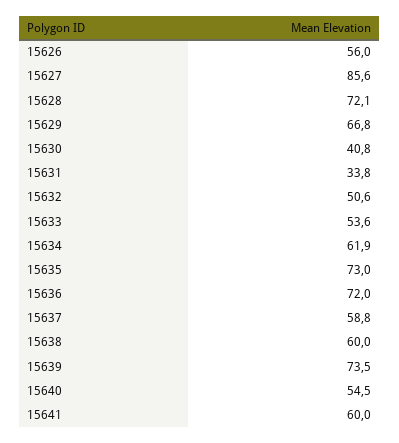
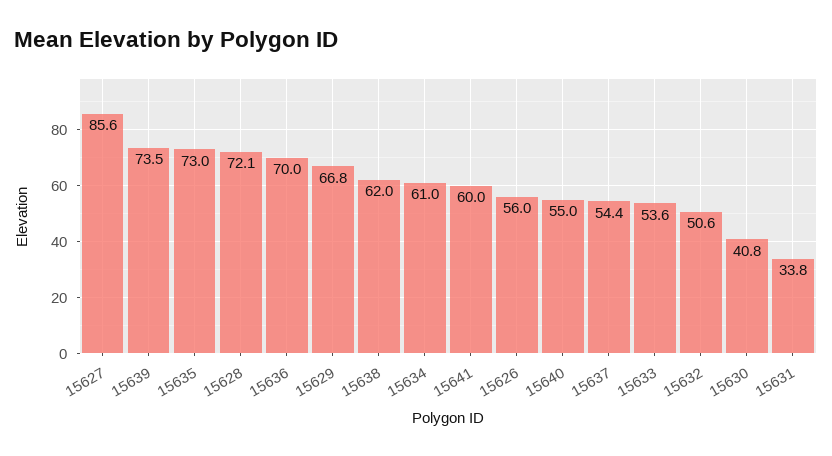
15634: 61.9 -> 61
15636: 72 -> 70
15637: 58.8 -> 54.4
15638: 60 -> 62
15640: 54.5 -> 55

